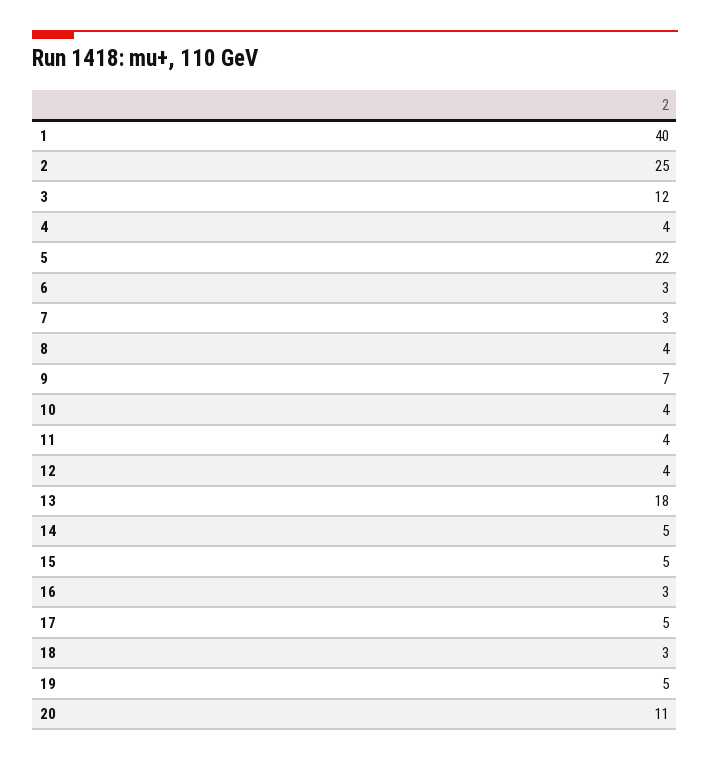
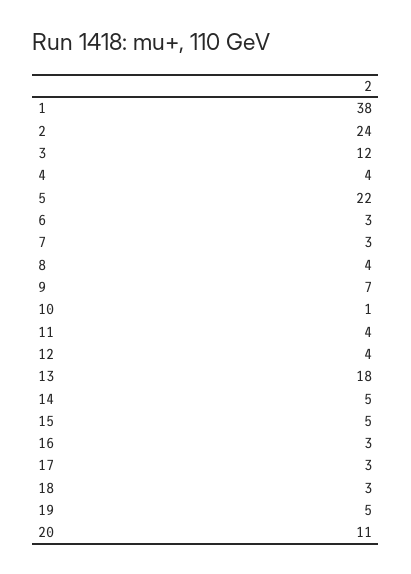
1: 40 -> 38
2: 25 -> 24
10: 4 -> 1
17: 5 -> 3

